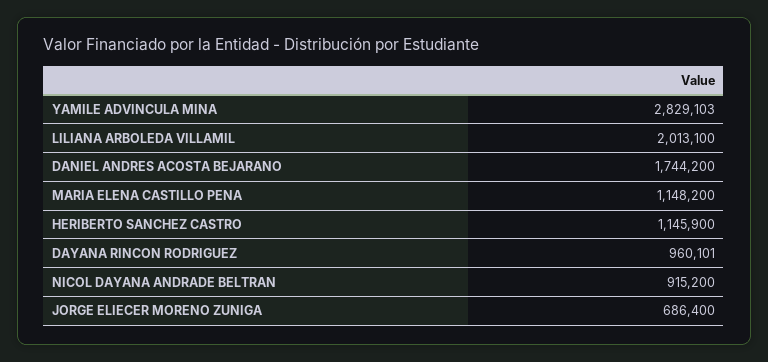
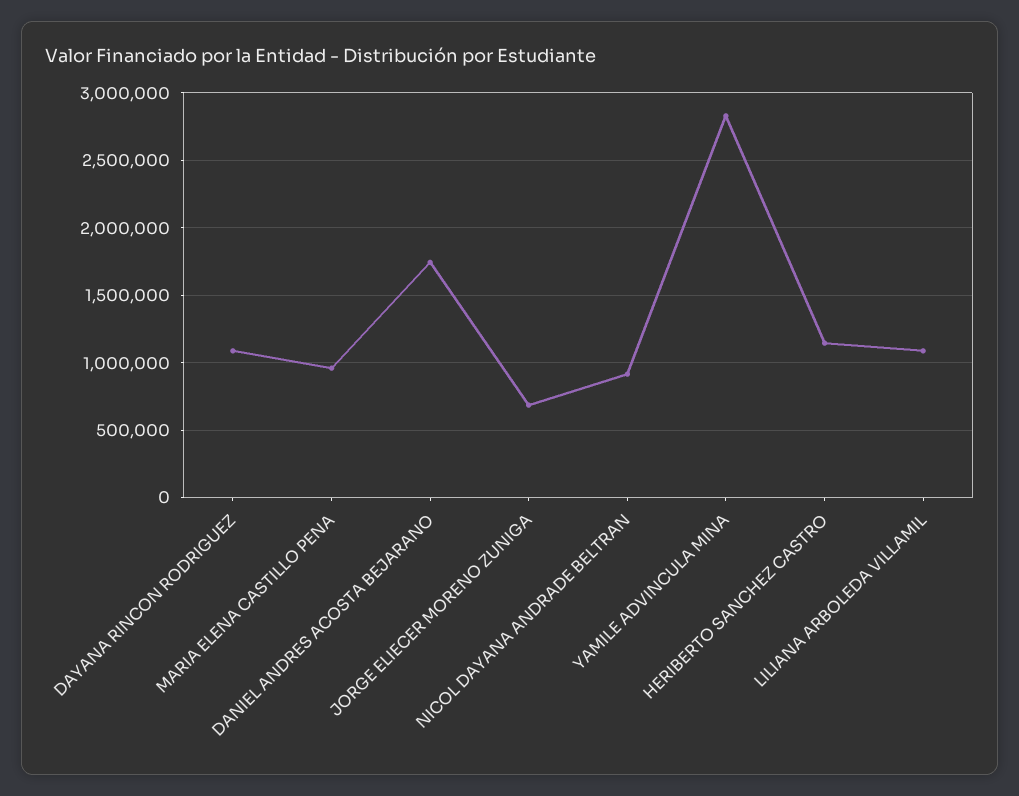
LILIANA ARBOLEDA VILLAMIL: 2013100 -> 1100000
MARIA ELENA CASTILLO PENA: 1148200 -> 950000
DAYANA RINCON RODRIGUEZ: 960101 -> 1100000

